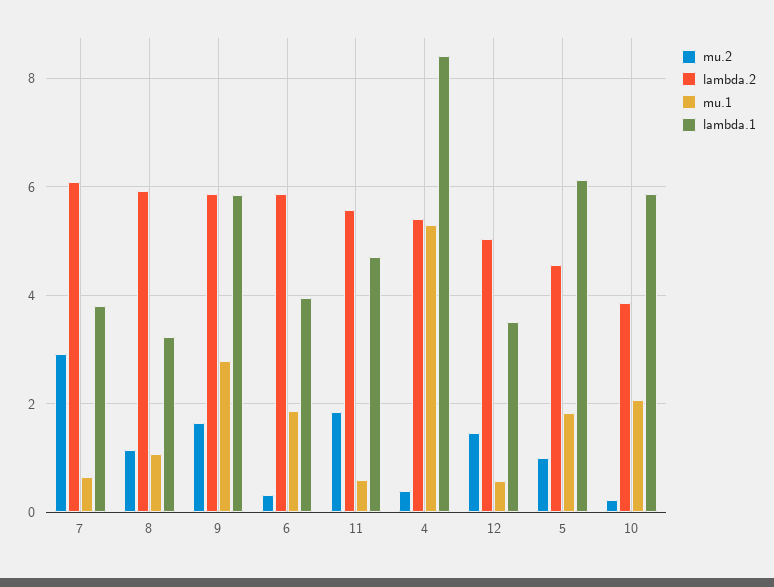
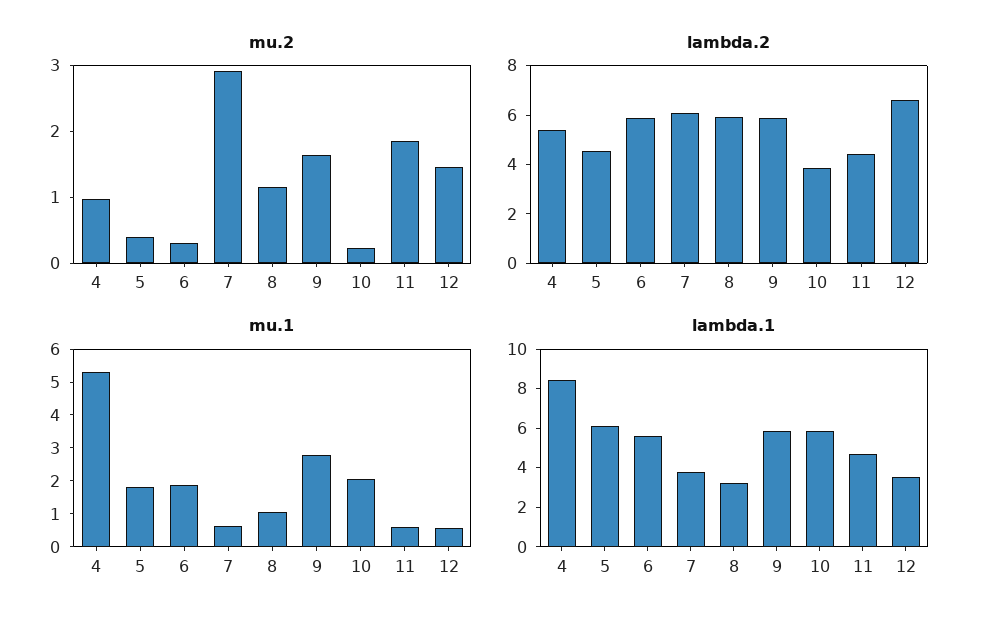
lambda.1, 6: 4 -> 5.5
lambda.2, 11: 5.6 -> 4.5
mu.2, 4: 0.4 -> 1
lambda.2, 12: 5 -> 6.5
mu.2, 5: 1 -> 0.4

